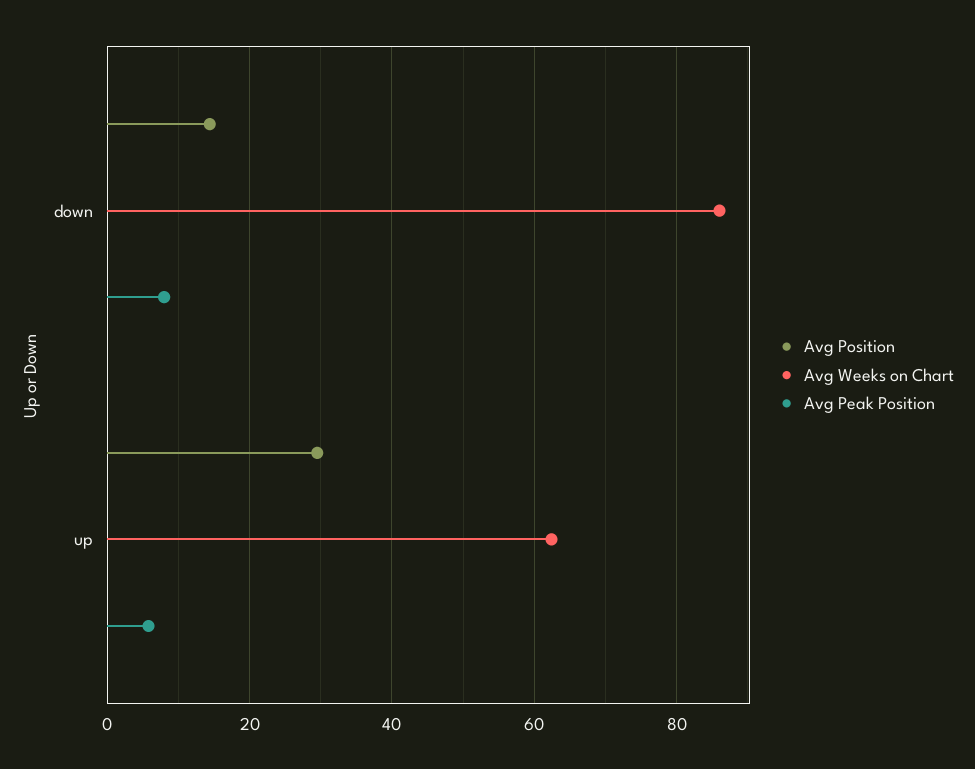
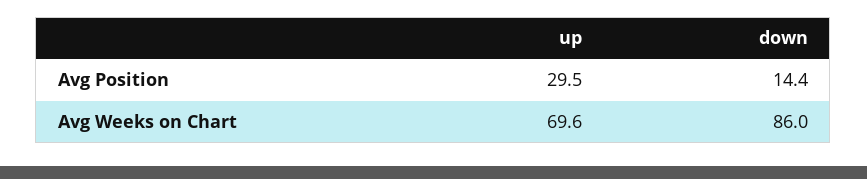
Avg Peak Position, down: 8 -> none
Avg Weeks on Chart, up: 62 -> 69.6
Avg Peak Position, up: 6 -> none

